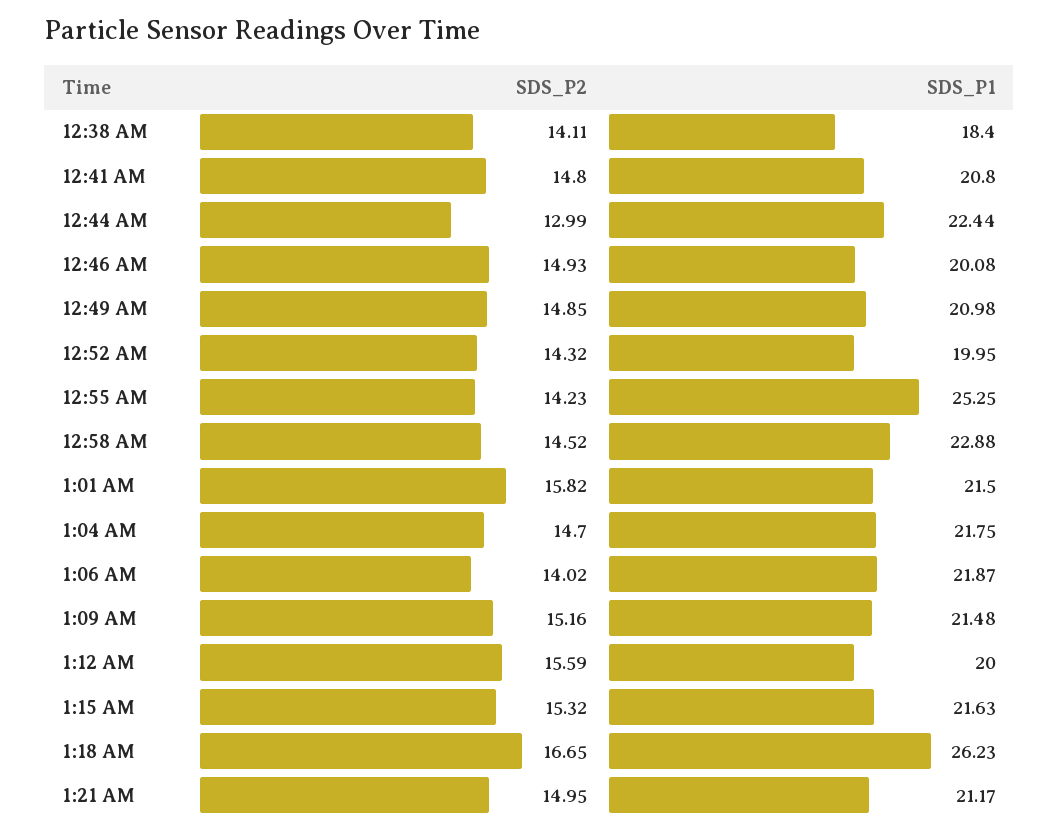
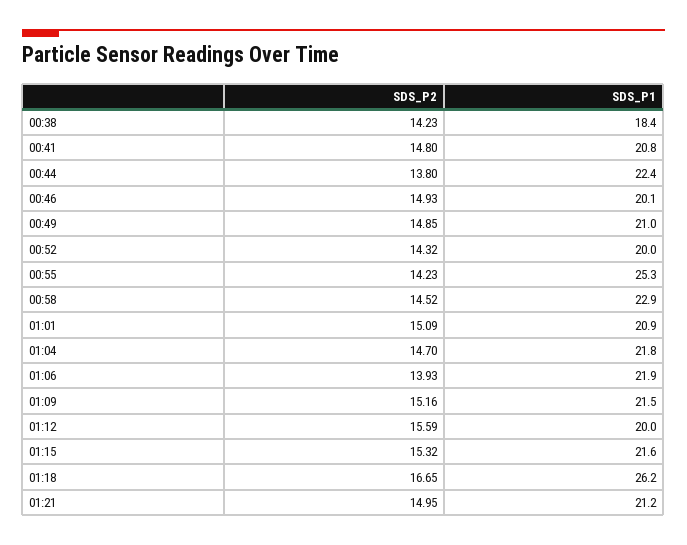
SDS_P2, 12:38 AM: 14.11 -> 14.23
SDS_P2, 12:44 AM: 12.99 -> 13.8
SDS_P2, 1:01 AM: 15.82 -> 15.09
SDS_P1, 1:01 AM: 21.5 -> 20.9
SDS_P2, 1:06 AM: 14.02 -> 13.93

